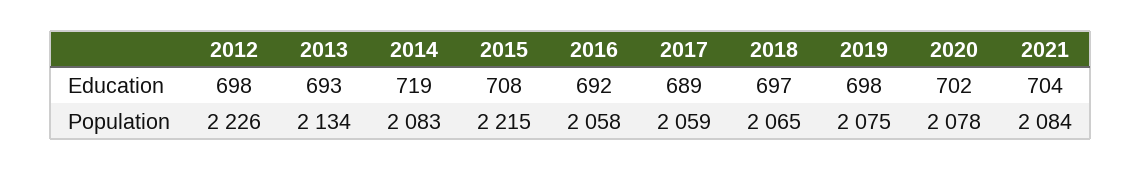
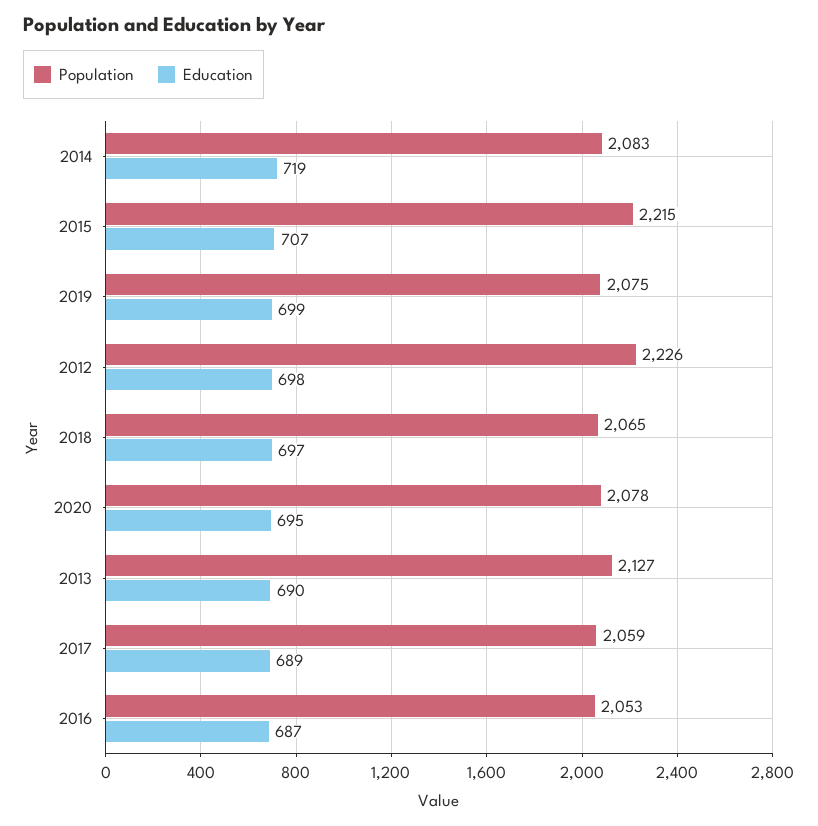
Education, 2013: 693 -> 690
Education, 2015: 708 -> 707
Education, 2016: 692 -> 687
Education, 2019: 698 -> 699
Education, 2020: 702 -> 695
Education, 2021: 704 -> none
Population, 2013: 2134 -> 2127
Population, 2016: 2058 -> 2053
Population, 2021: 2084 -> none

